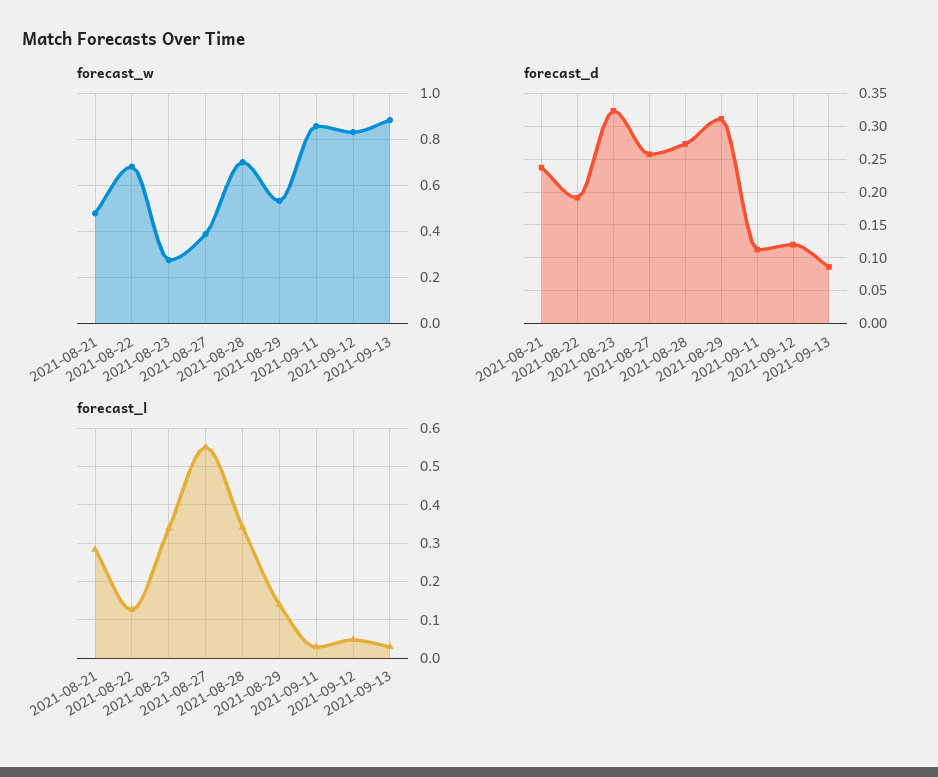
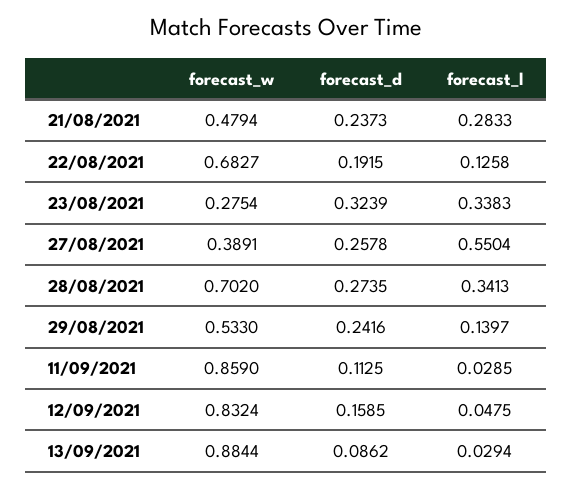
forecast_d, 2021-08-29: 0.31 -> 0.2416
forecast_d, 2021-09-12: 0.12 -> 0.1585

